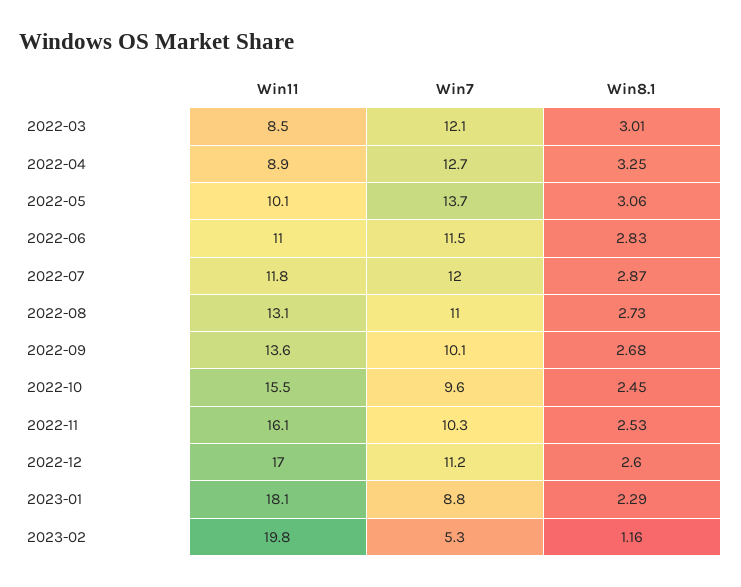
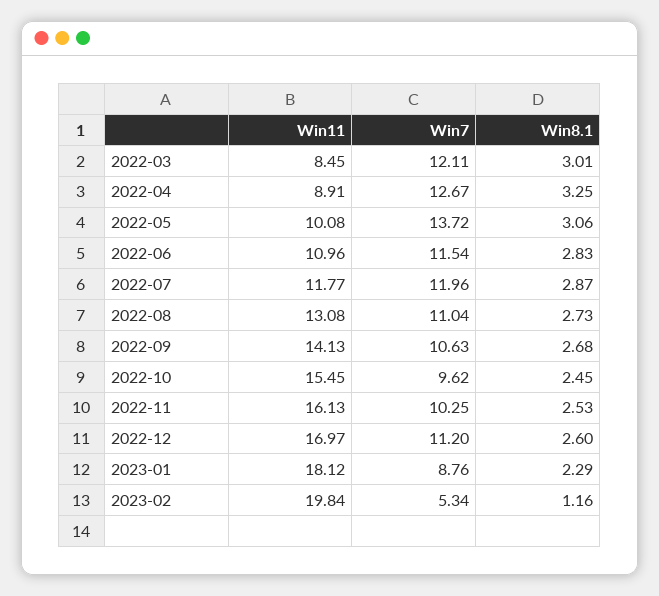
Win11, 2022-09: 13.6 -> 14.13
Win7, 2022-09: 10.1 -> 10.63

